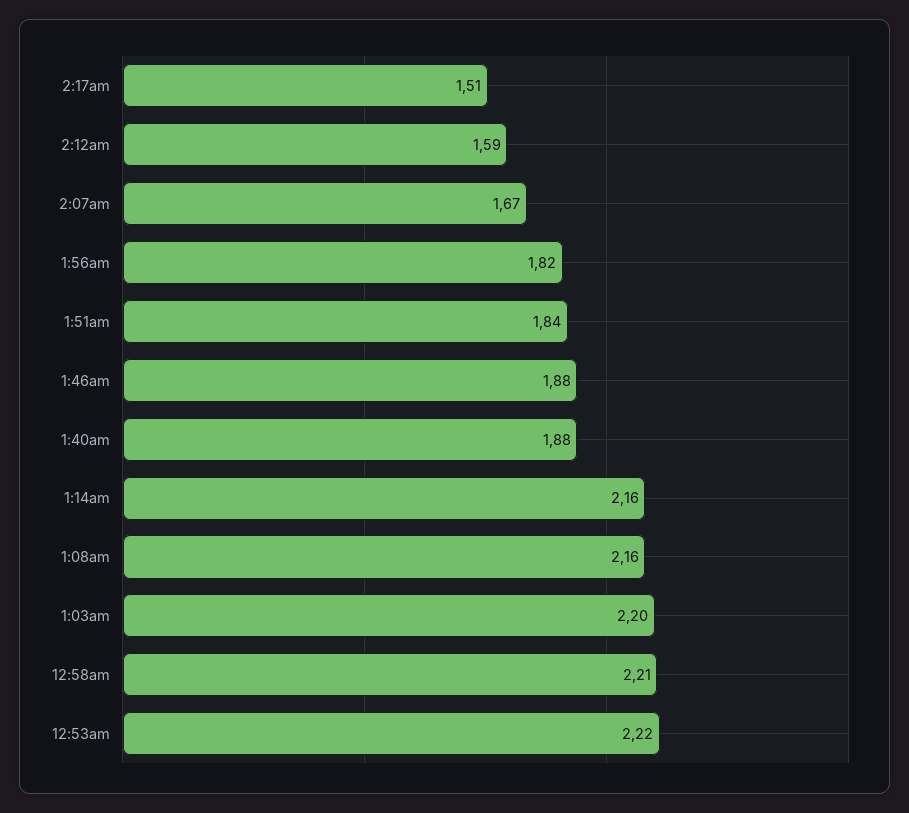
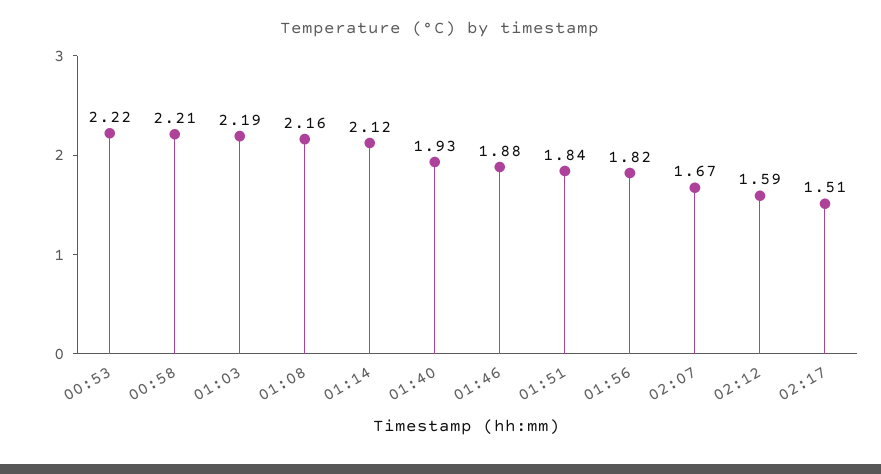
1:40am: 1.88 -> 1.93
1:14am: 2.16 -> 2.12
1:03am: 2.2 -> 2.19

